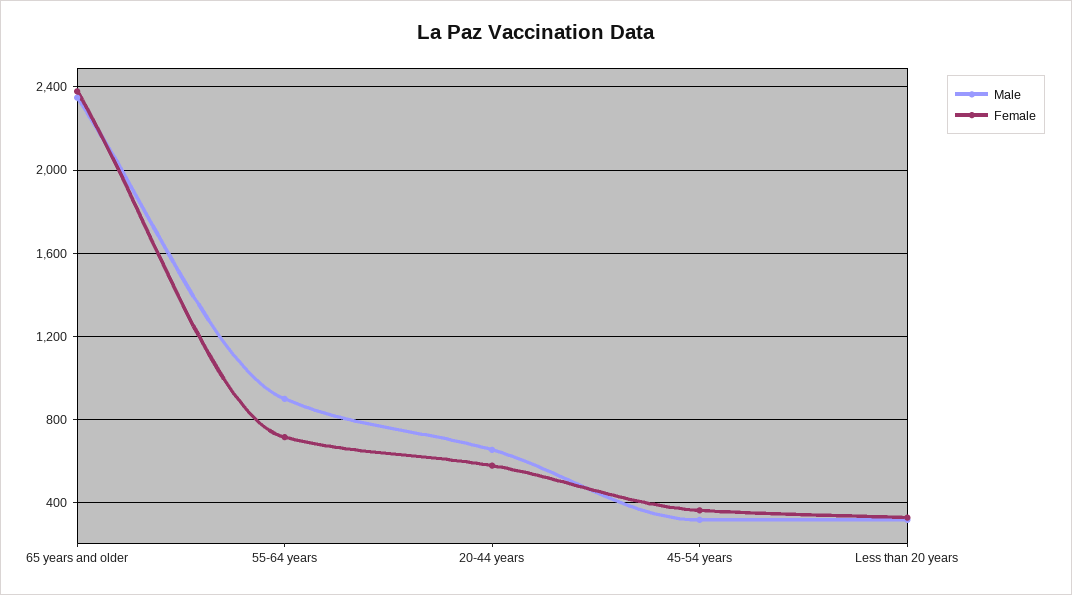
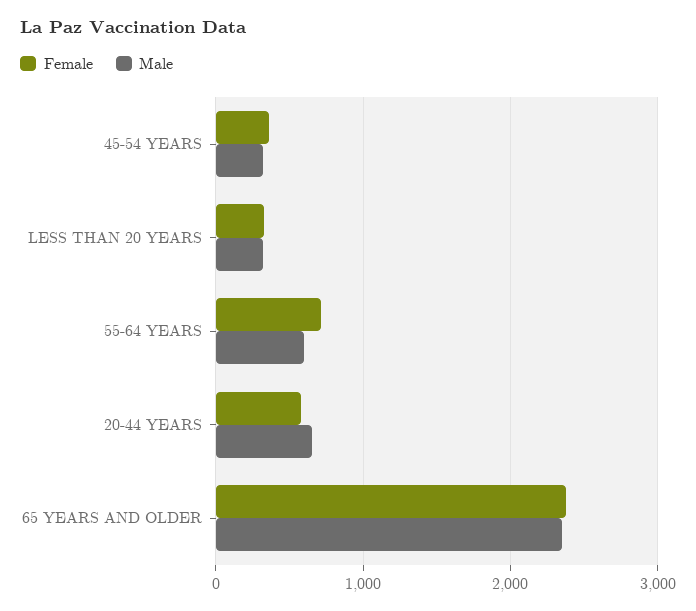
Male, 55-64 years: 900 -> 600

